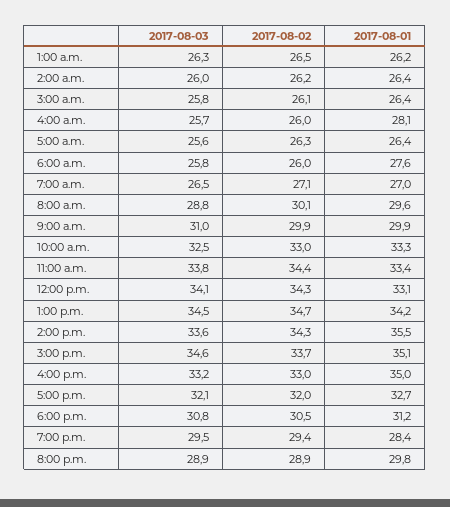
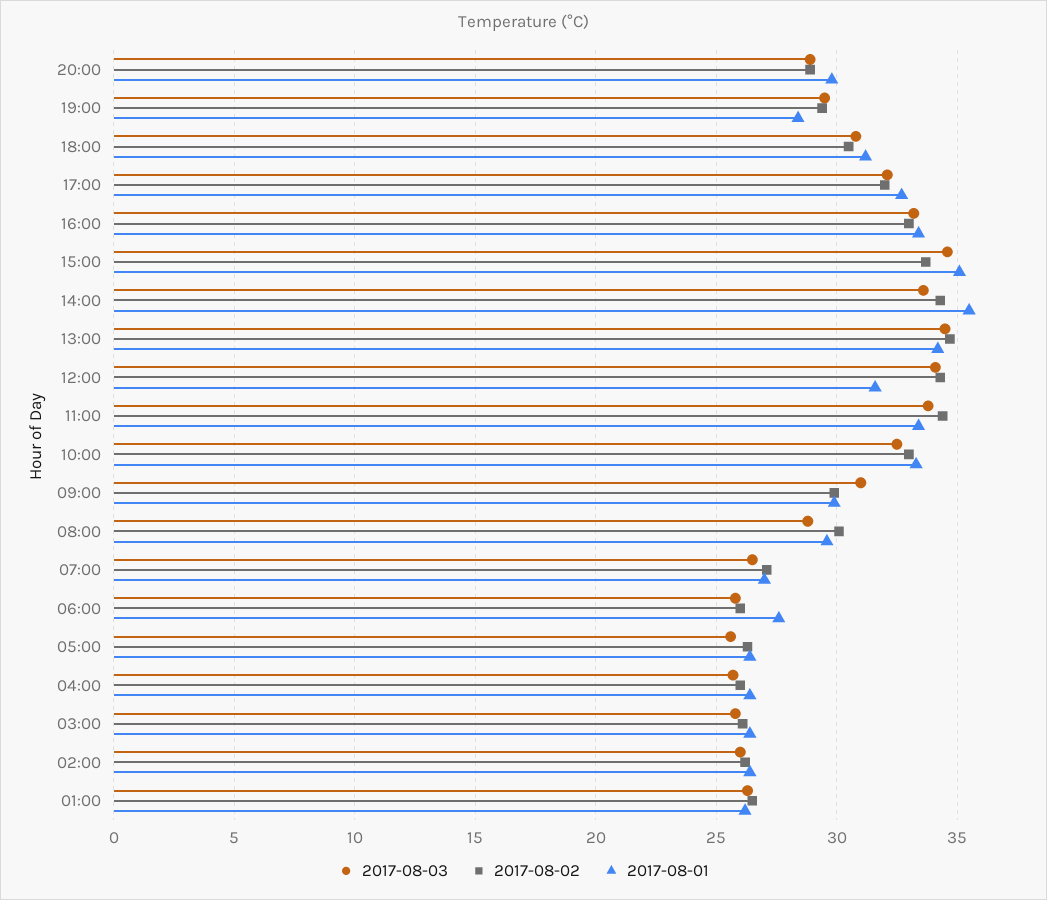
2017-08-01, 4:00 a.m.: 28.1 -> 26.5
2017-08-01, 12:00 p.m.: 33.1 -> 31.5
2017-08-01, 4:00 p.m.: 35 -> 33.5

